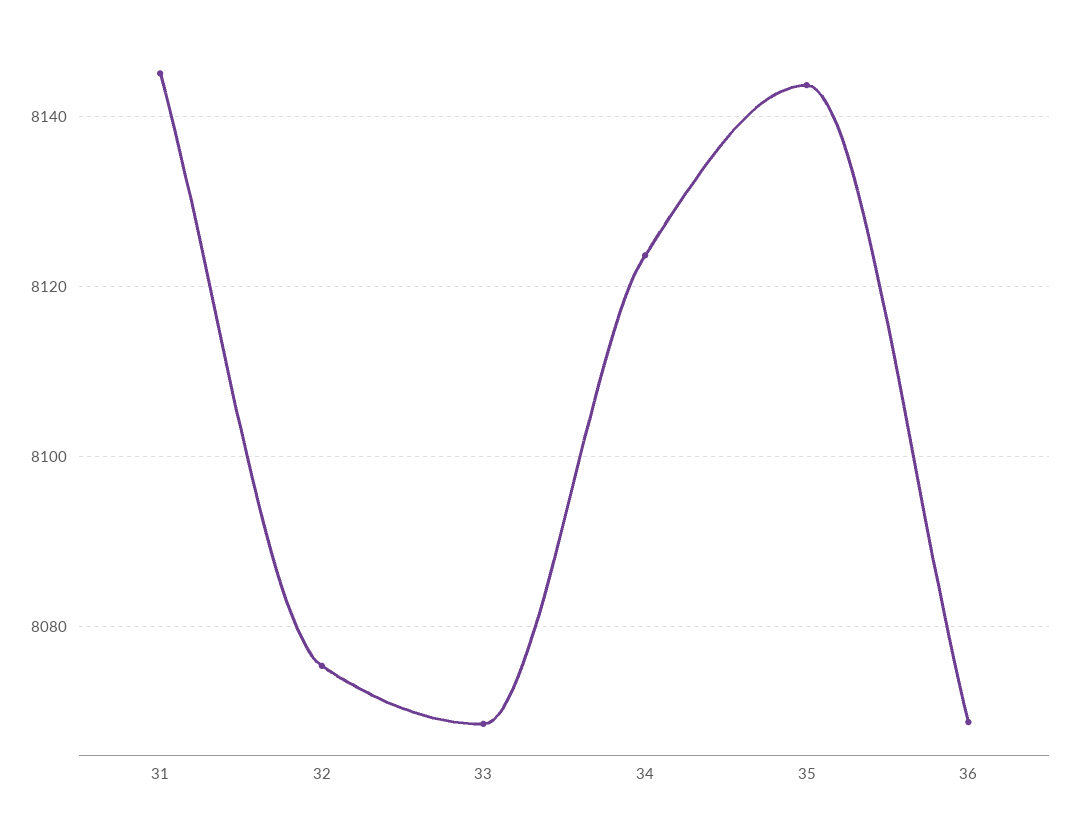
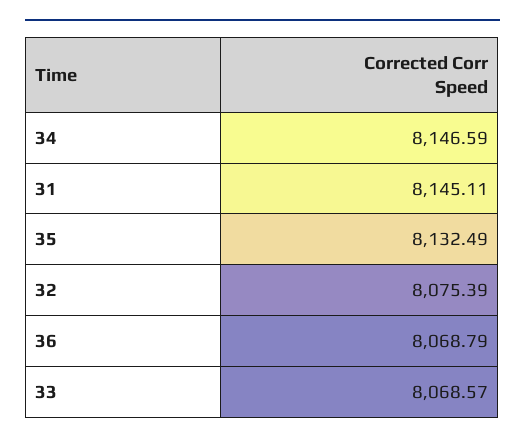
34: 8124 -> 8146.59
35: 8144 -> 8132.49

